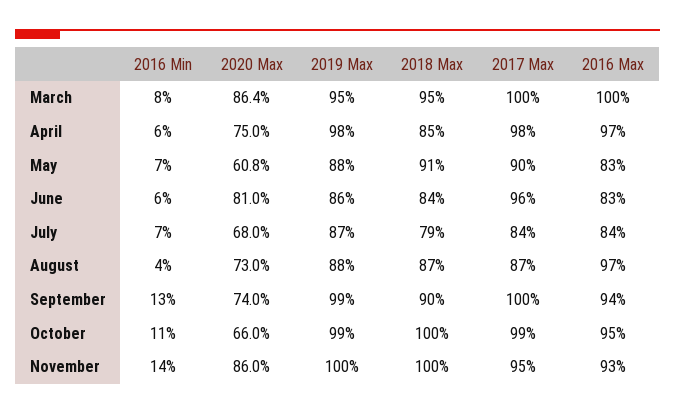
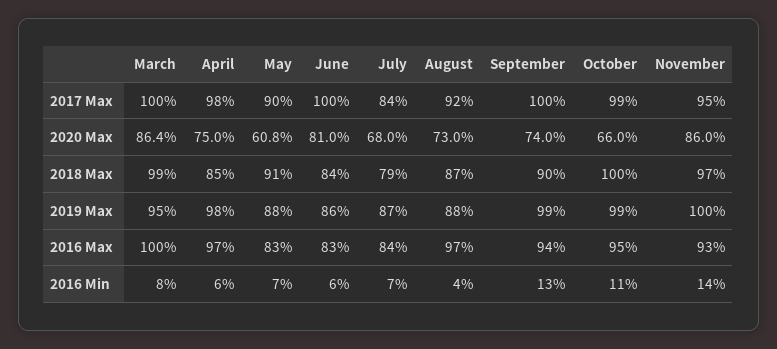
2018 Max, March: 95 -> 99
2017 Max, June: 96 -> 100
2017 Max, August: 87 -> 92
2018 Max, November: 100 -> 97

